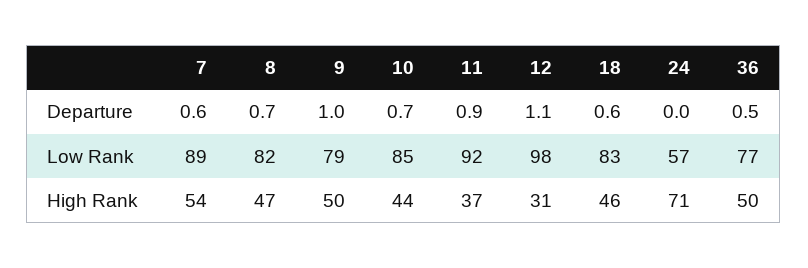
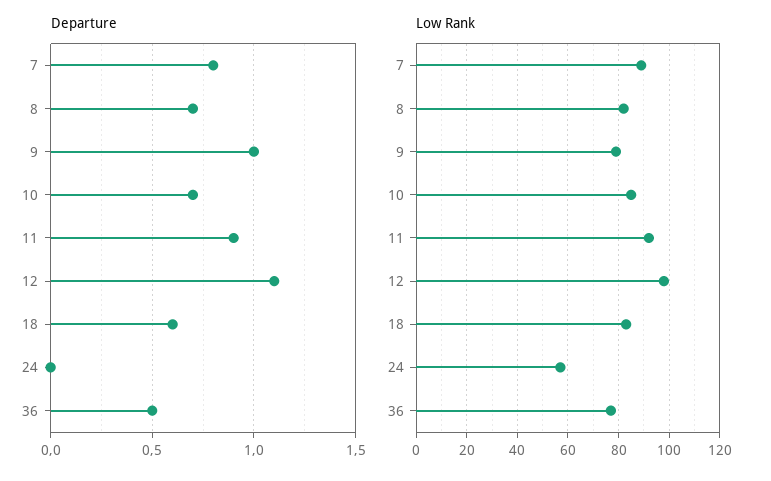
Departure, 7: 0.6 -> 0.8
High Rank, 7: 54 -> none
High Rank, 8: 47 -> none
High Rank, 9: 50 -> none
High Rank, 10: 44 -> none
High Rank, 11: 37 -> none
High Rank, 12: 31 -> none
High Rank, 18: 46 -> none
High Rank, 24: 71 -> none
High Rank, 36: 50 -> none

